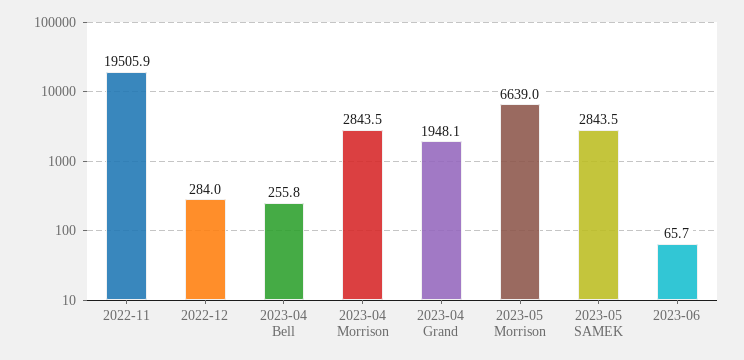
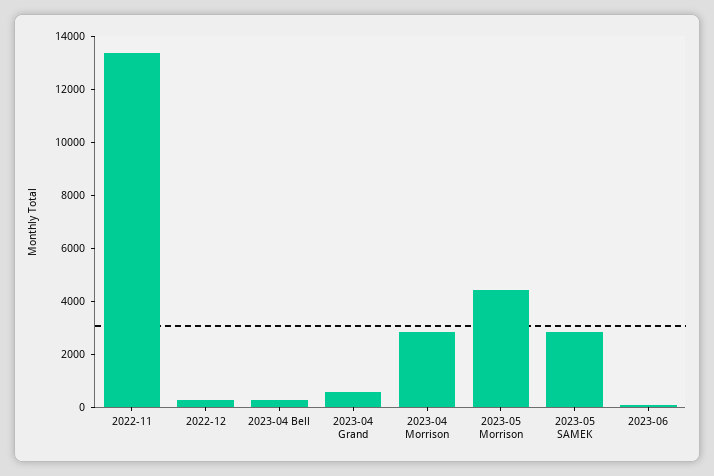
2022-11: 19505.9 -> 13500
2023-04 Grand: 1948.1 -> 500
2023-05 Morrison: 6639 -> 4500

